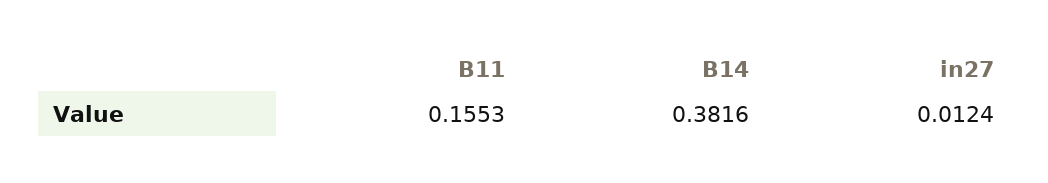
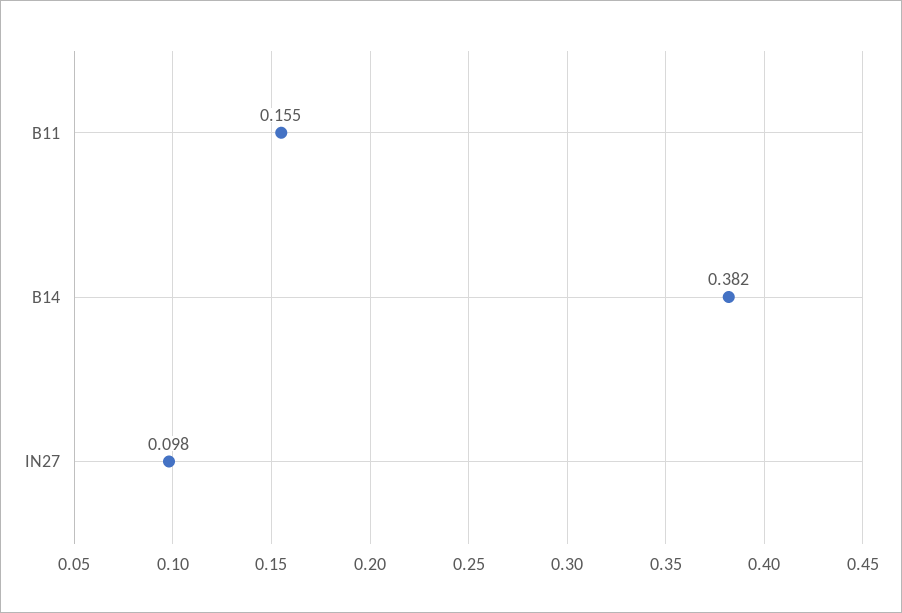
in27: 0.0124 -> 0.098

